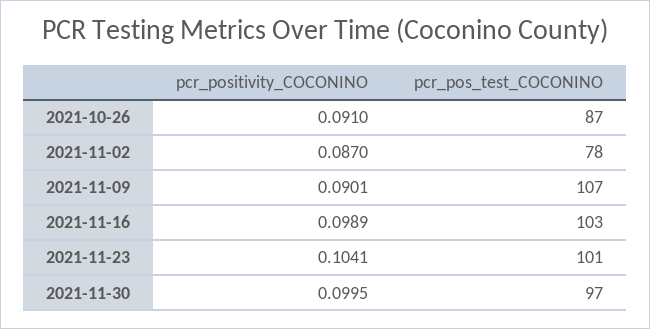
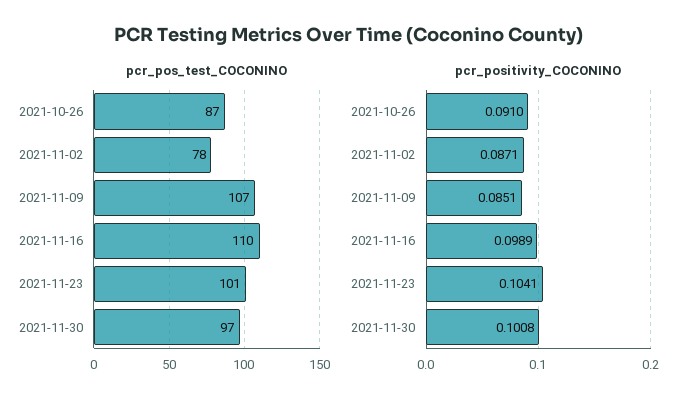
pcr_positivity_COCONINO, 2021-11-02: 0.087 -> 0.0871
pcr_positivity_COCONINO, 2021-11-09: 0.0901 -> 0.0851
pcr_pos_test_COCONINO, 2021-11-16: 103 -> 110
pcr_positivity_COCONINO, 2021-11-30: 0.0995 -> 0.1008

